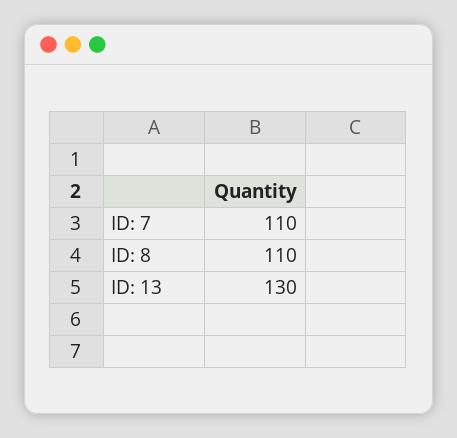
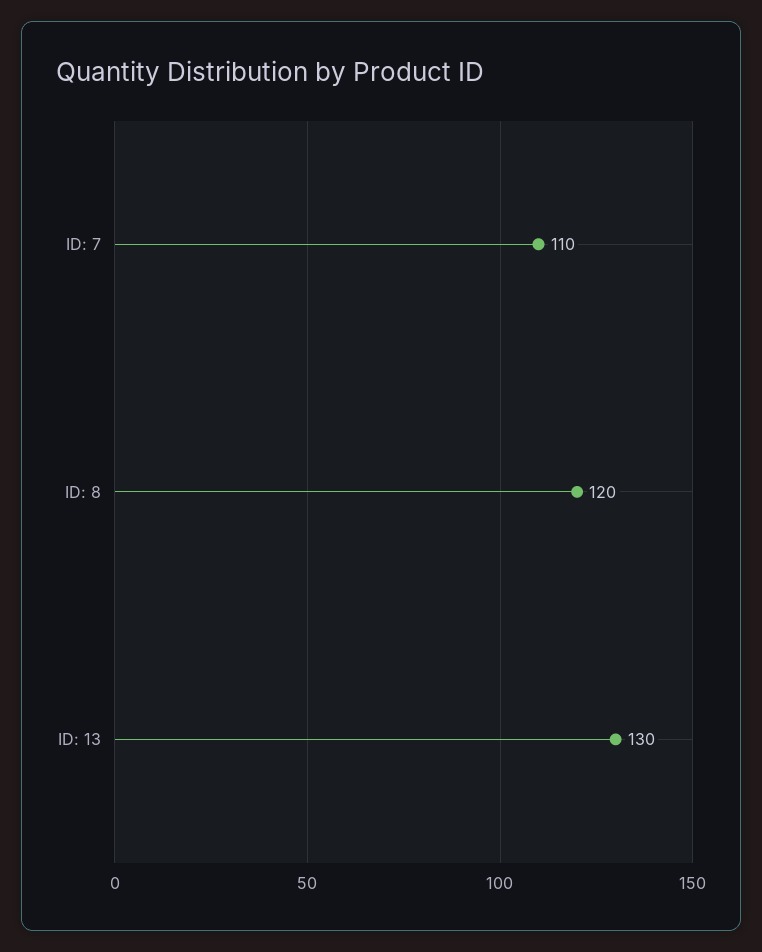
ID: 8: 110 -> 120

